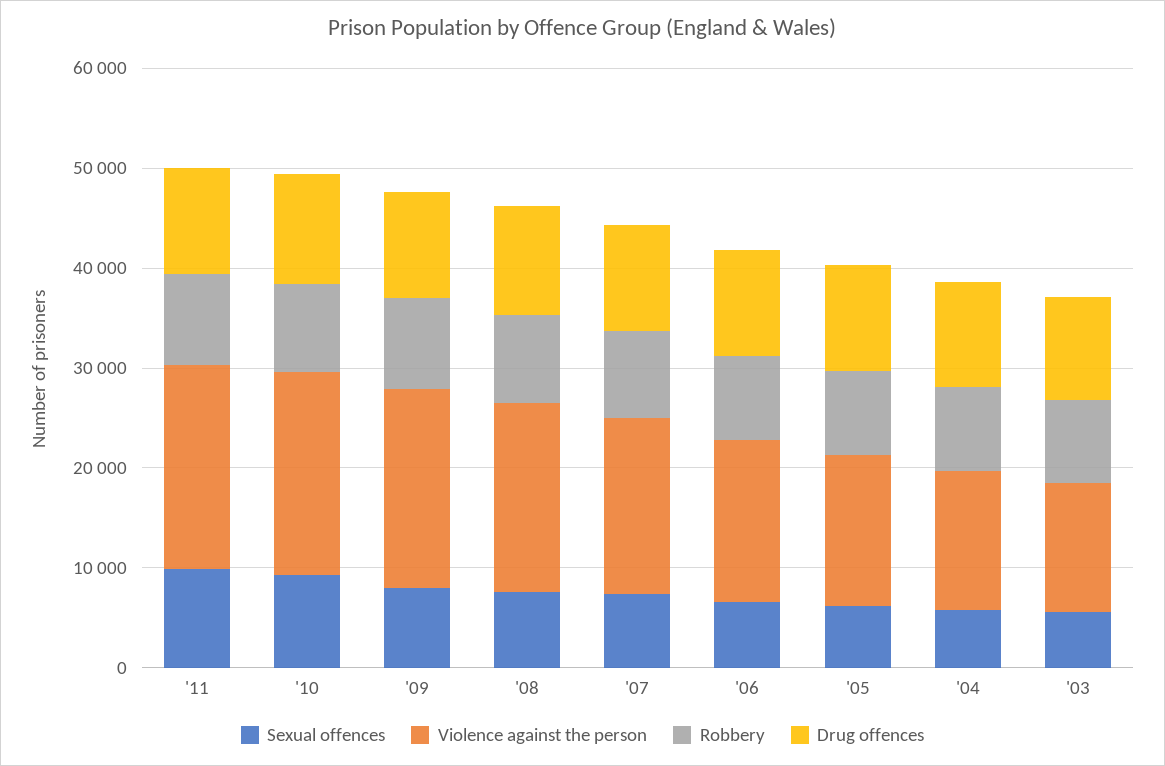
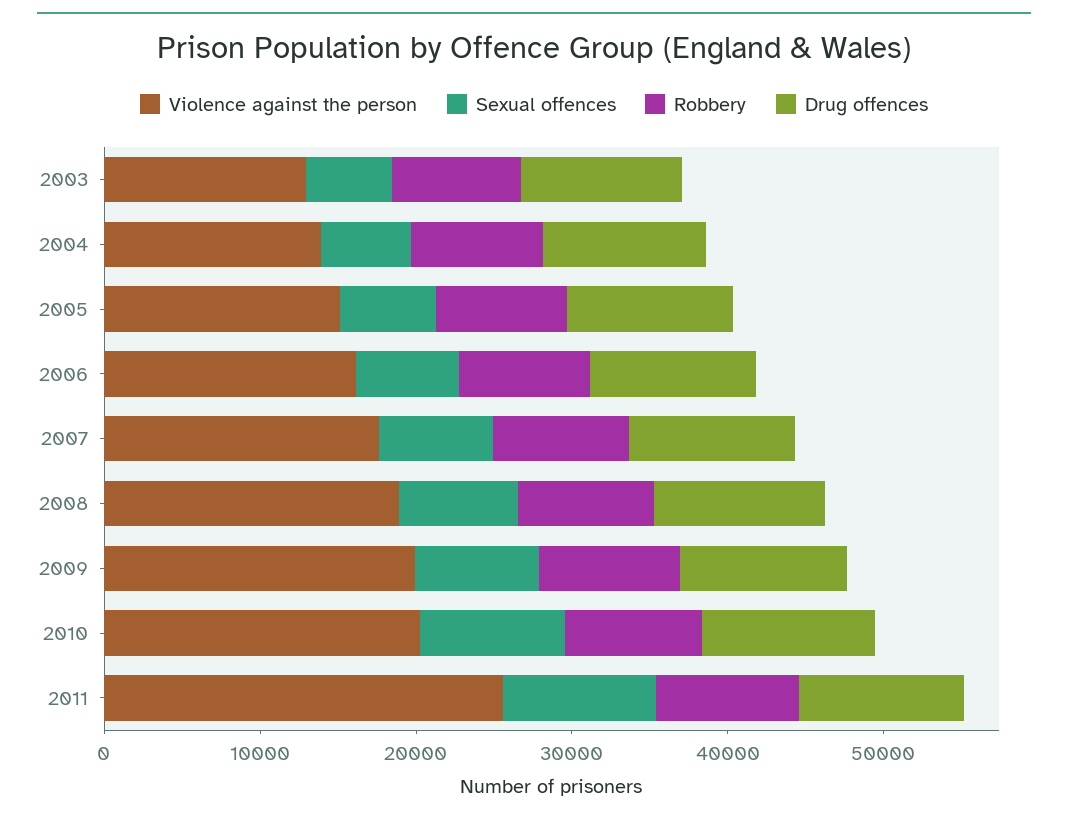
Violence against the person, '11: 20000 -> 26000

